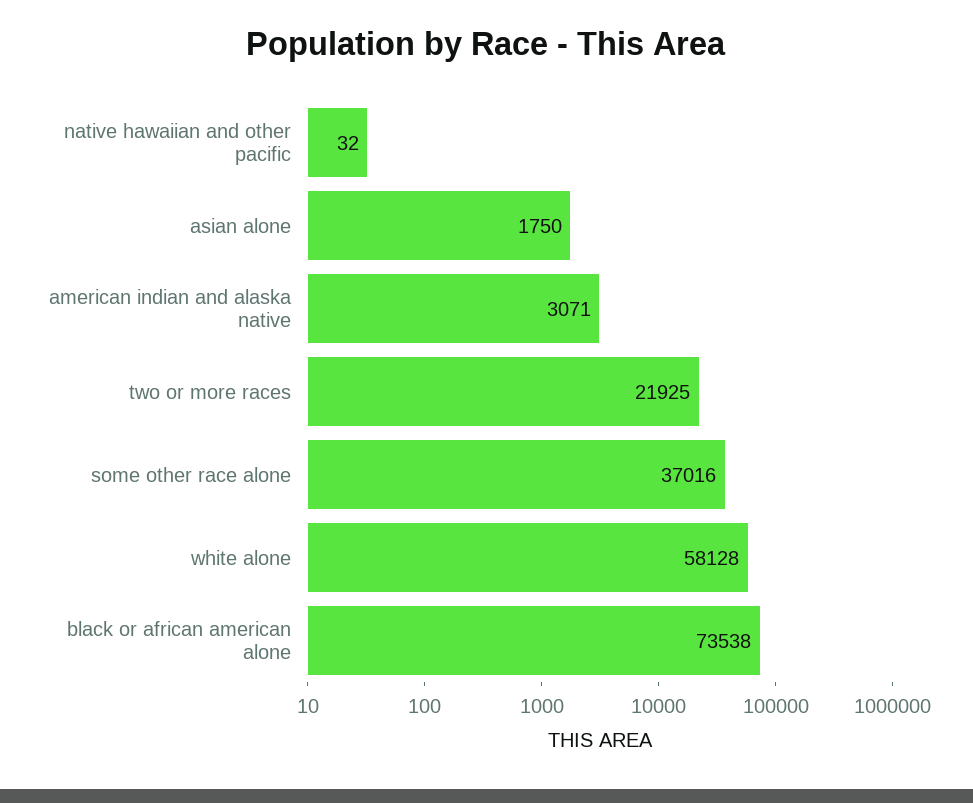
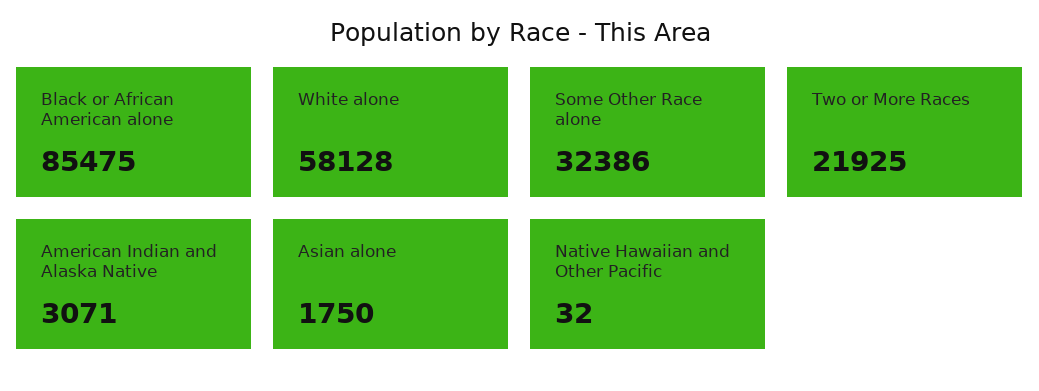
some other race alone: 37016 -> 32386
black or african american alone: 73538 -> 85475

